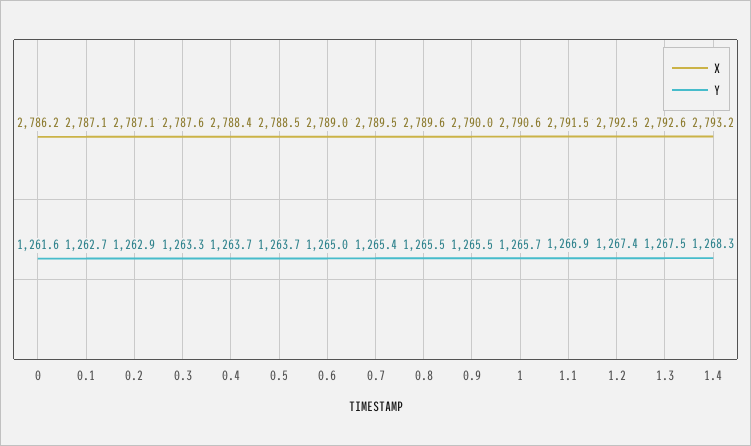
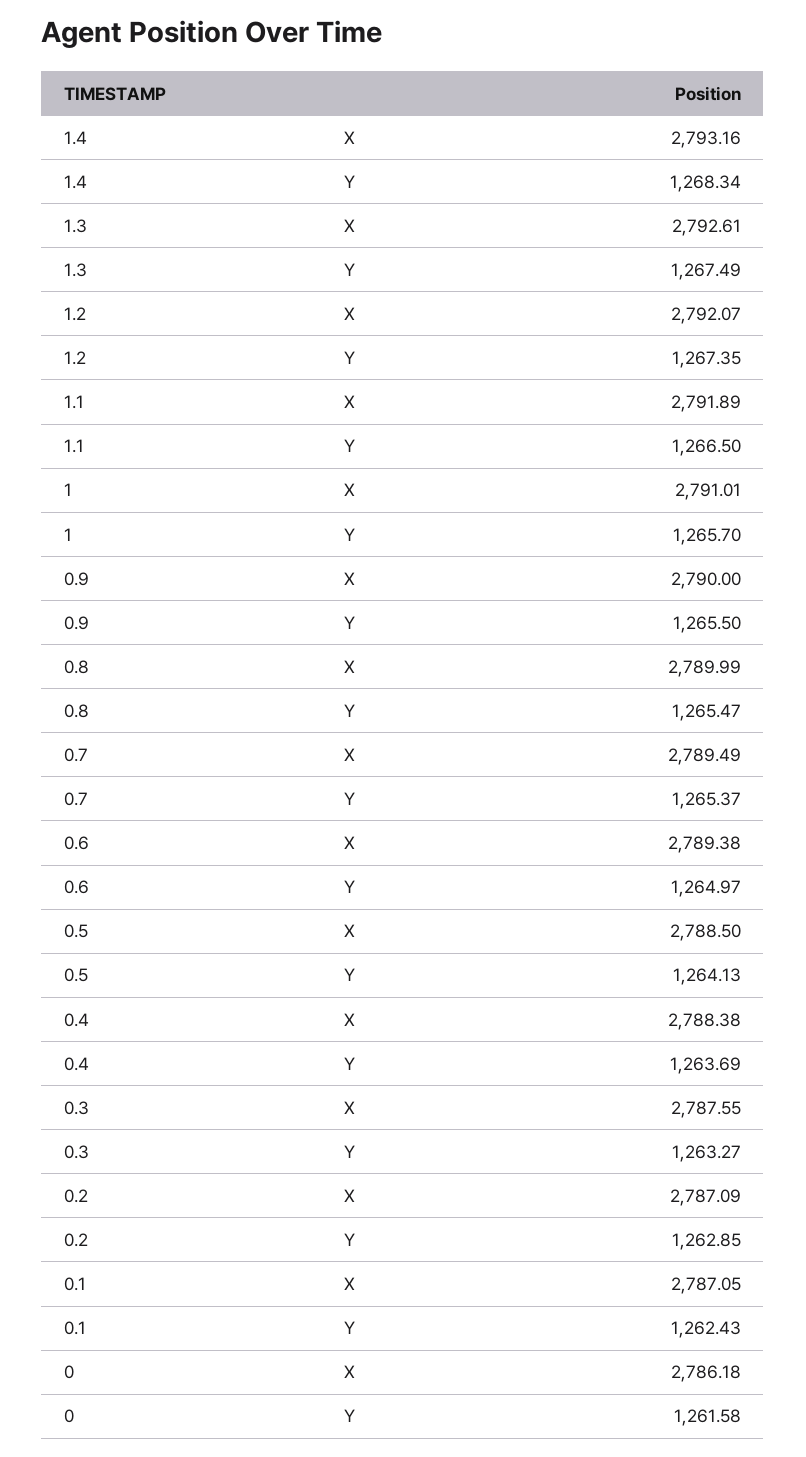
Y, 0.1: 1262.7 -> 1262.43
Y, 0.5: 1263.7 -> 1264.13
X, 0.6: 2789 -> 2789.38
X, 0.8: 2789.6 -> 2789.99
X, 1: 2790.6 -> 2791.01
X, 1.1: 2791.5 -> 2791.89
Y, 1.1: 1266.9 -> 1266.5
X, 1.2: 2792.5 -> 2792.07

